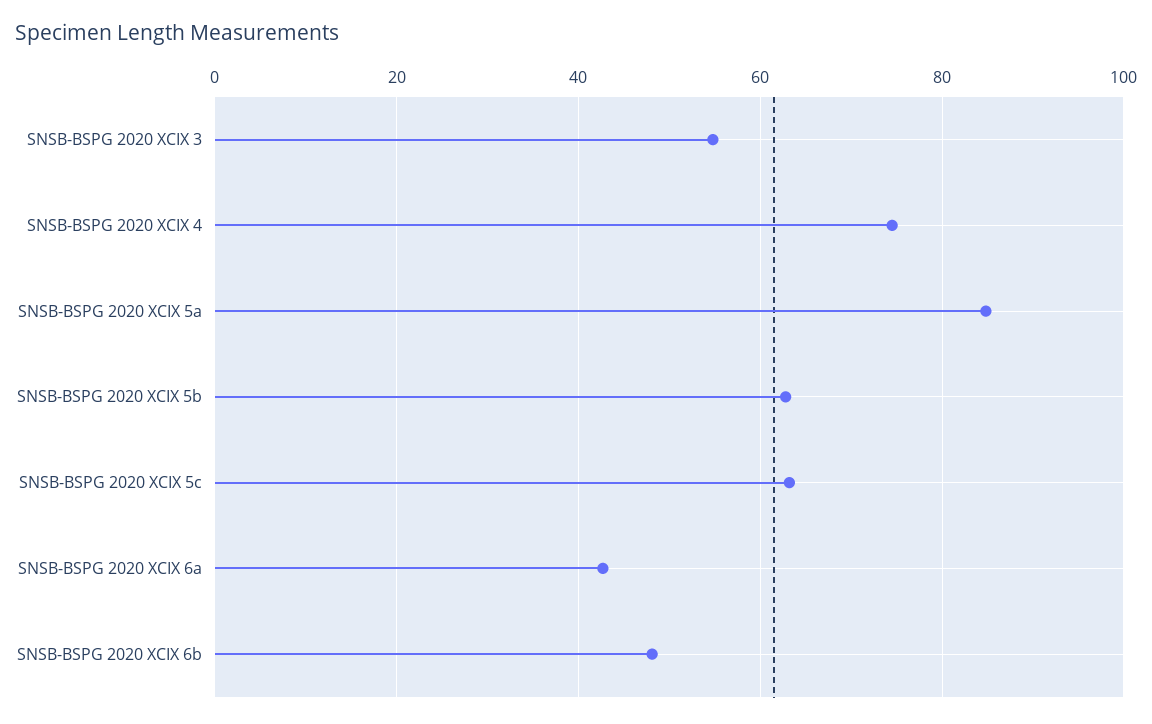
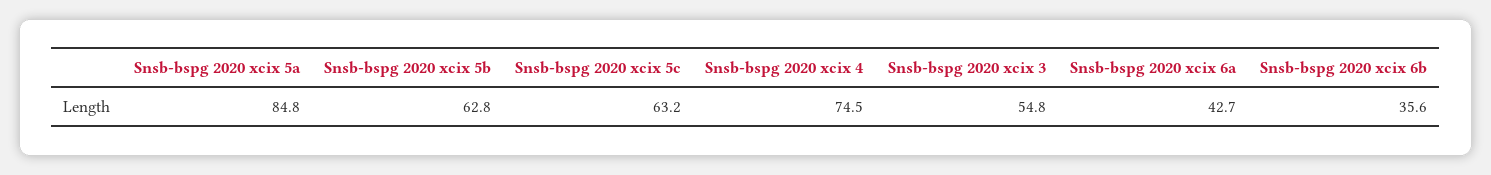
SNSB-BSPG 2020 XCIX 6b: 48 -> 35.6

